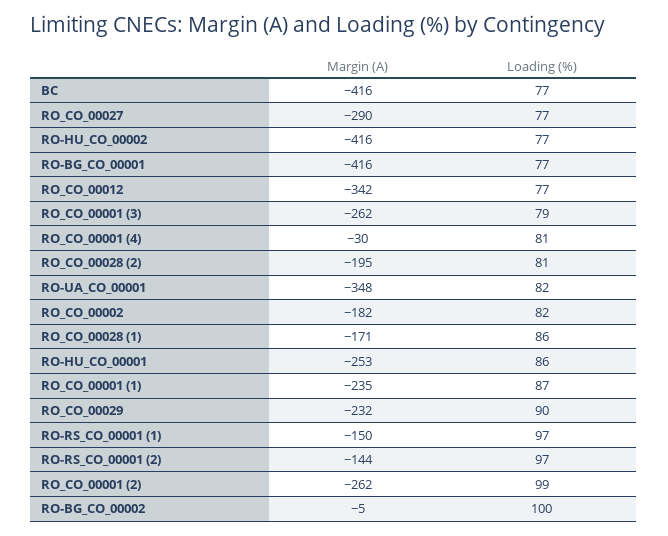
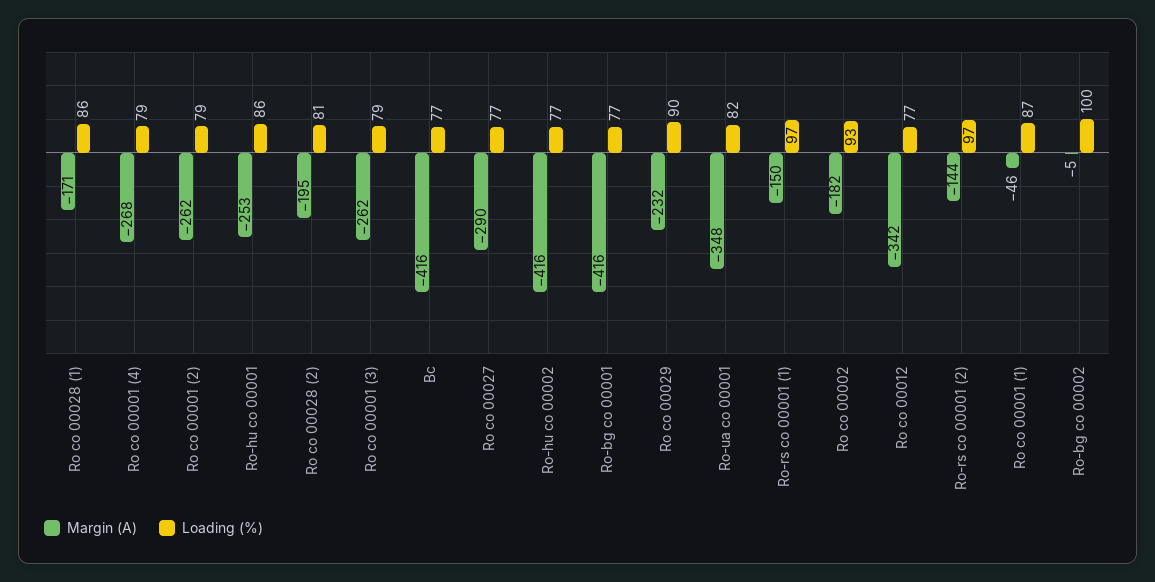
Margin (A), RO_CO_00001 (4): -30 -> -268
Loading (%), RO_CO_00001 (4): 81 -> 79
Loading (%), RO_CO_00002: 82 -> 93
Margin (A), RO_CO_00001 (1): -235 -> -46
Loading (%), RO_CO_00001 (2): 99 -> 79

